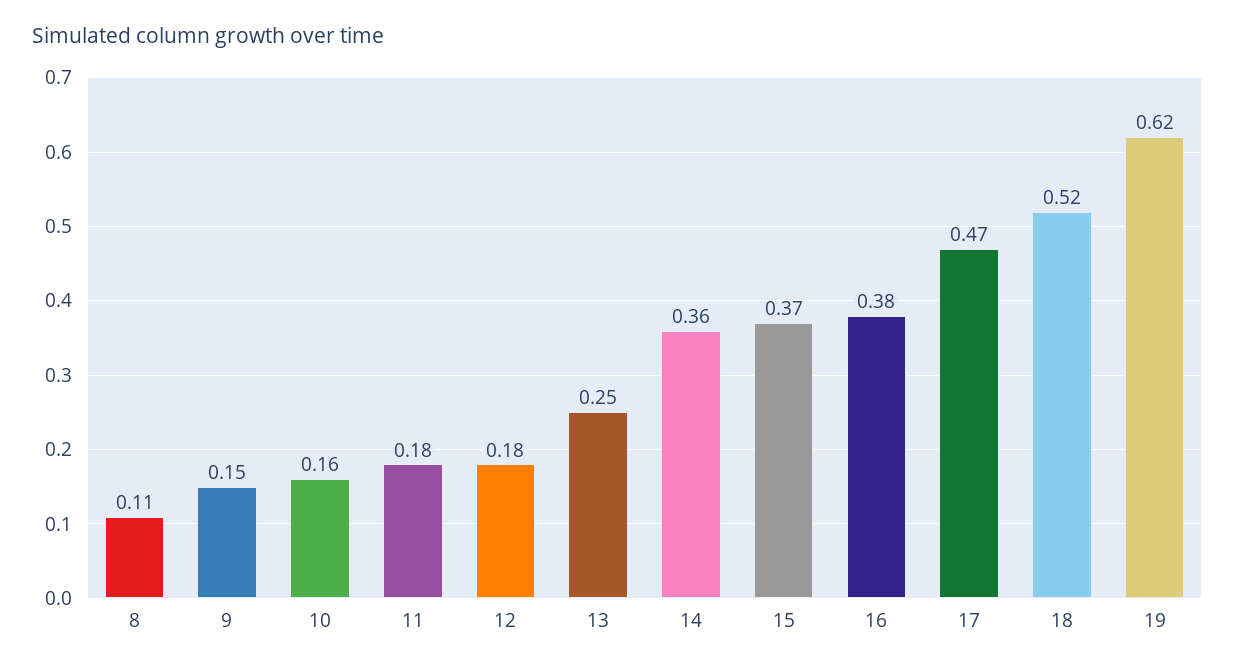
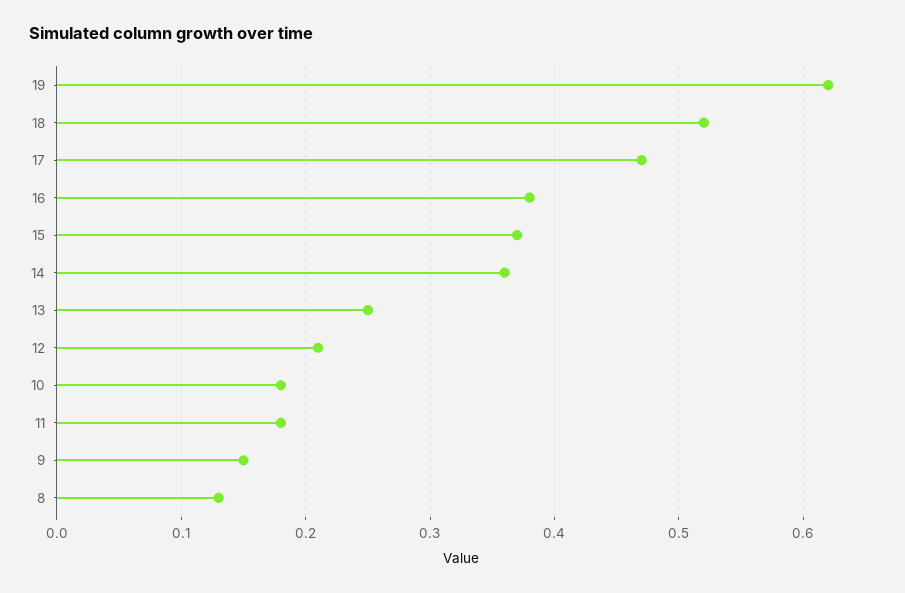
8: 0.11 -> 0.13
10: 0.16 -> 0.18
12: 0.18 -> 0.21

